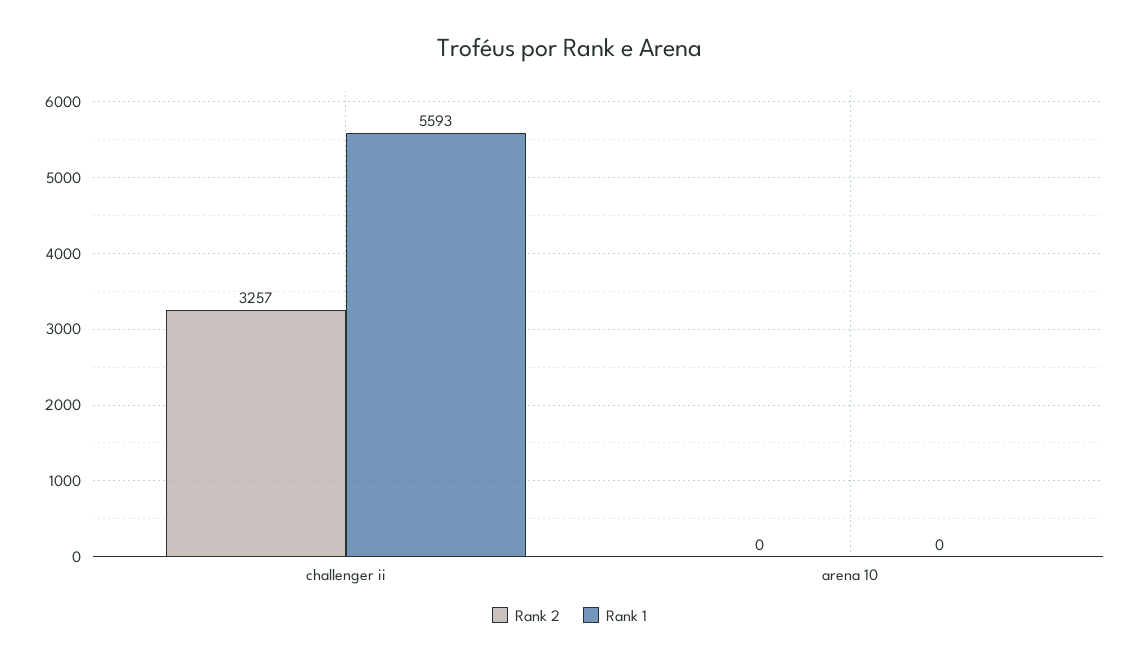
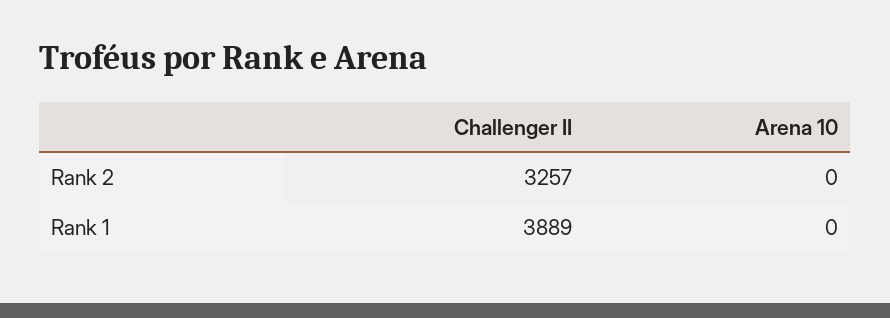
Rank 1, challenger ii: 5593 -> 3889

